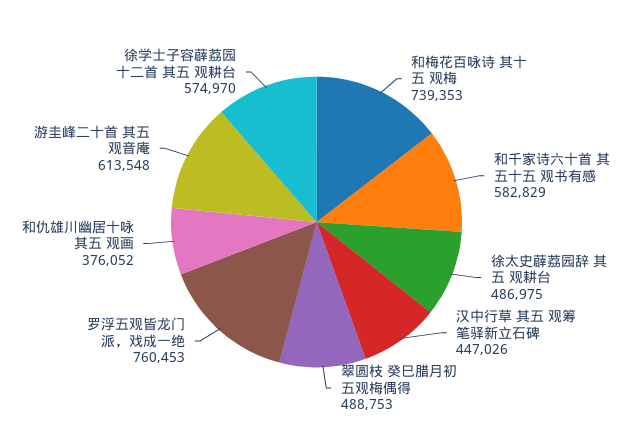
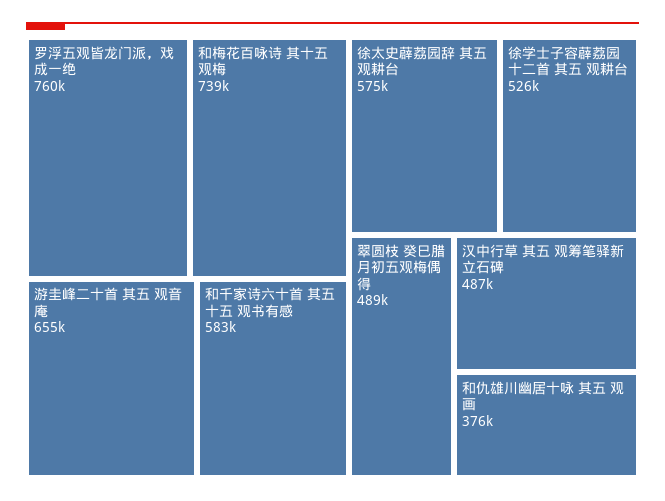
徐太史薜荔园辞 其五 观耕台: 486975 -> 575000
汉中行草 其五 观筹笔驿新立石碑: 447026 -> 487000
游圭峰二十首 其五 观音庵: 613548 -> 655000
徐学士子容薜荔园十二首 其五 观耕台: 574970 -> 526000

